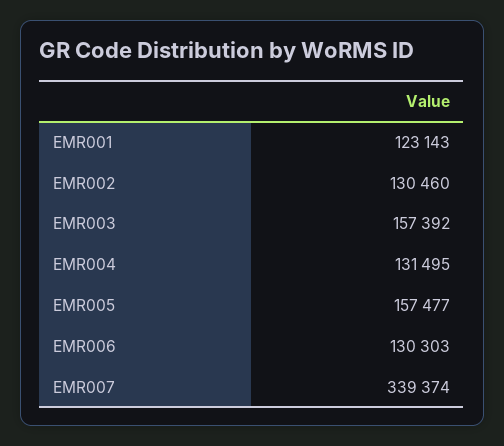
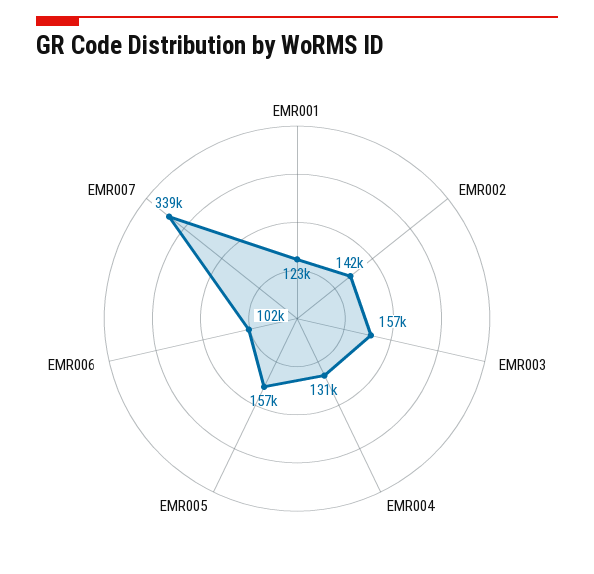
EMR002: 130460 -> 142000
EMR006: 130303 -> 102000

